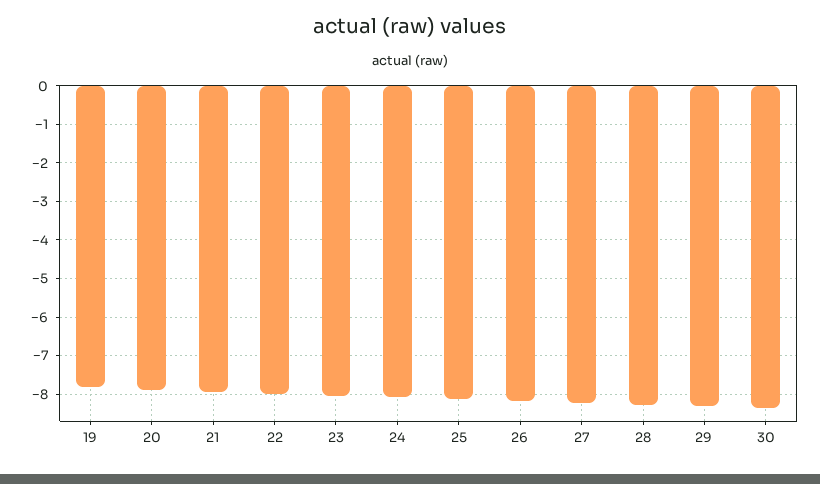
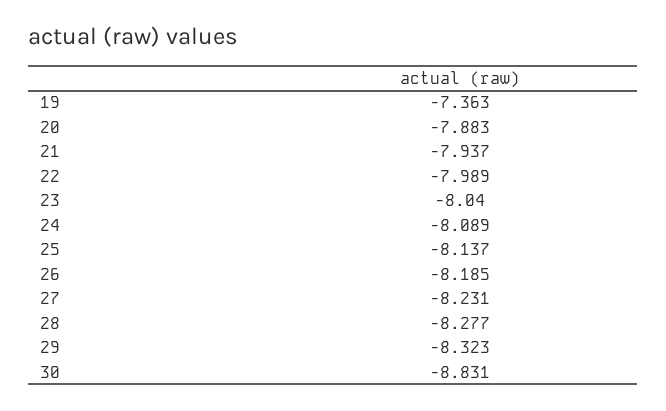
19: -7.8 -> -7.363
30: -8.4 -> -8.831

